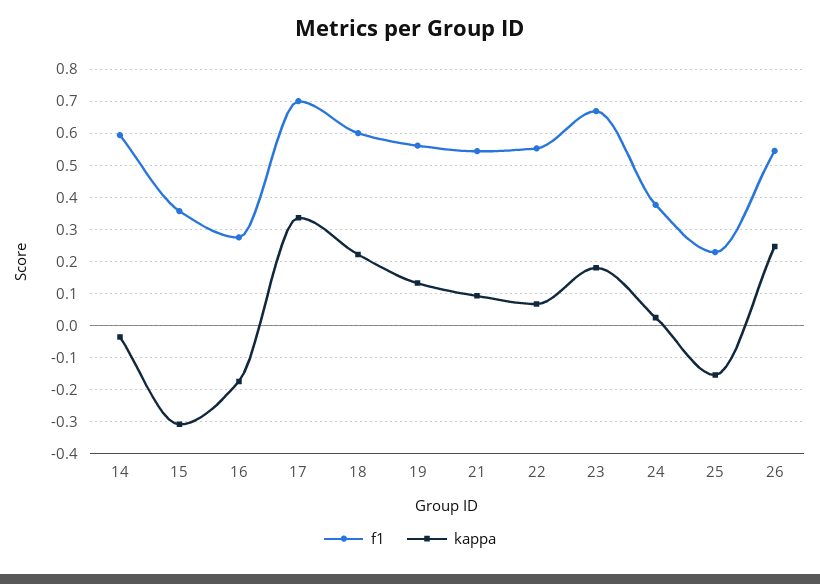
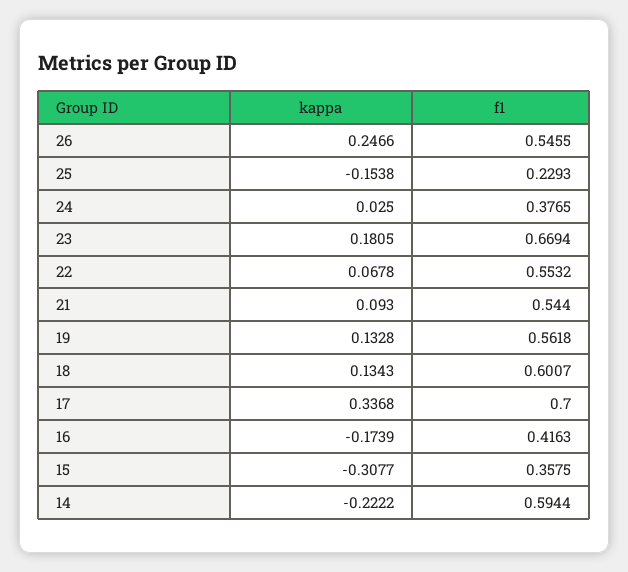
kappa, 14: -0.04 -> -0.2222
f1, 16: 0.28 -> 0.4163
kappa, 18: 0.22 -> 0.1343

